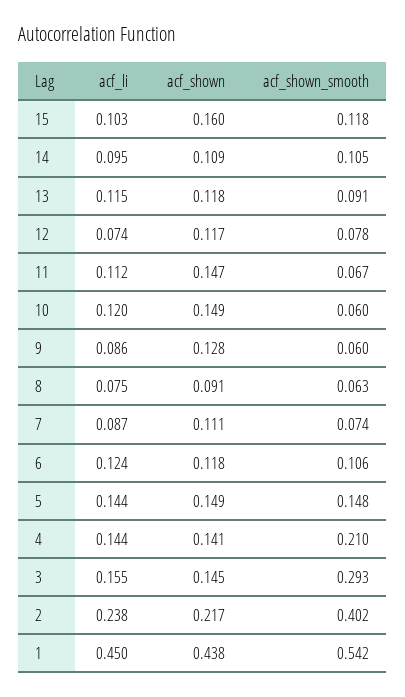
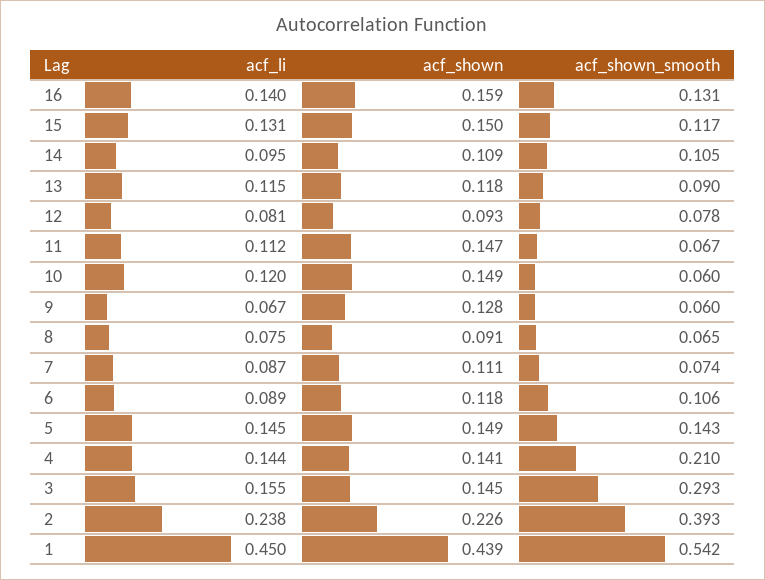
acf_li, 15: 0.103 -> 0.131
acf_shown, 15: 0.16 -> 0.15
acf_shown_smooth, 15: 0.118 -> 0.117
acf_shown_smooth, 13: 0.091 -> 0.09
acf_li, 12: 0.074 -> 0.081
acf_shown, 12: 0.117 -> 0.093
acf_li, 9: 0.086 -> 0.067
acf_shown_smooth, 8: 0.063 -> 0.065
acf_li, 6: 0.124 -> 0.089
acf_li, 5: 0.144 -> 0.145
acf_shown_smooth, 5: 0.148 -> 0.143
acf_shown, 2: 0.217 -> 0.226
acf_shown_smooth, 2: 0.402 -> 0.393
acf_shown, 1: 0.438 -> 0.439
acf_li, 16: none -> 0.14
acf_shown, 16: none -> 0.159
acf_shown_smooth, 16: none -> 0.131

